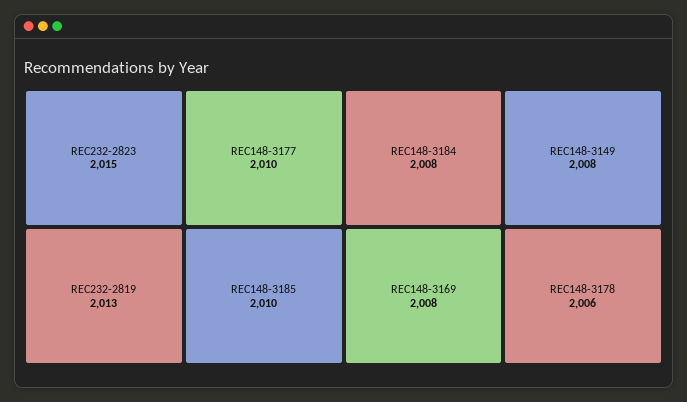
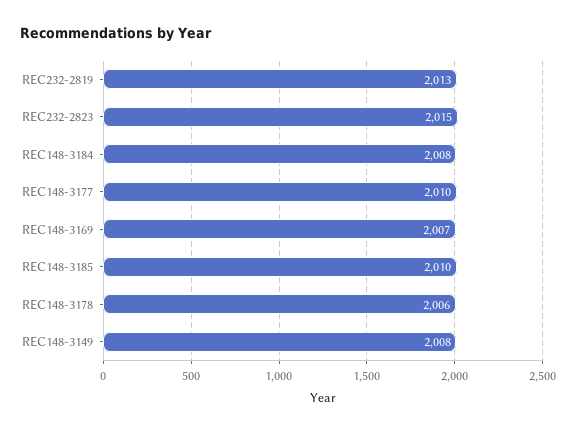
REC148-3169: 2008 -> 2007

